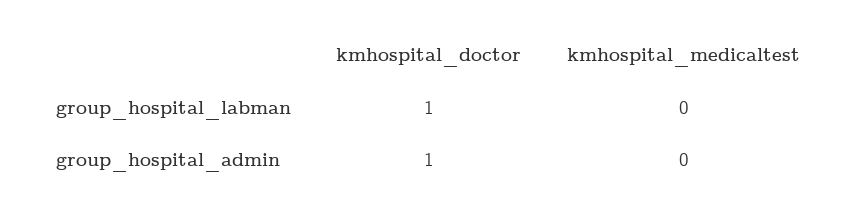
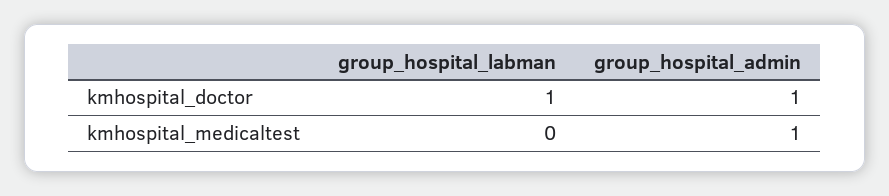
kmhospital_medicaltest, group_hospital_admin: 0 -> 1

